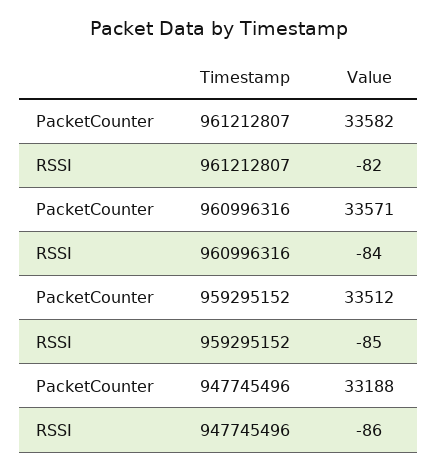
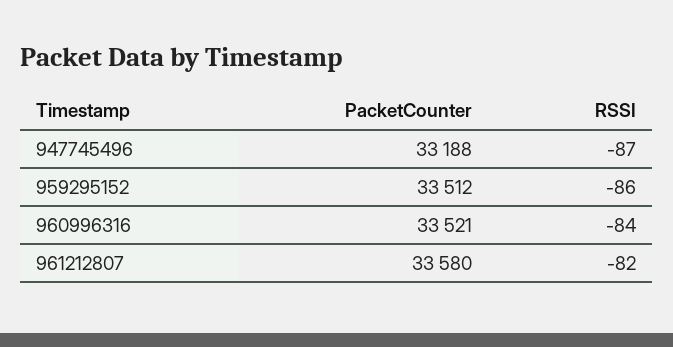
PacketCounter, 961212807: 33582 -> 33580
PacketCounter, 960996316: 33571 -> 33521
RSSI, 959295152: -85 -> -86
RSSI, 947745496: -86 -> -87

